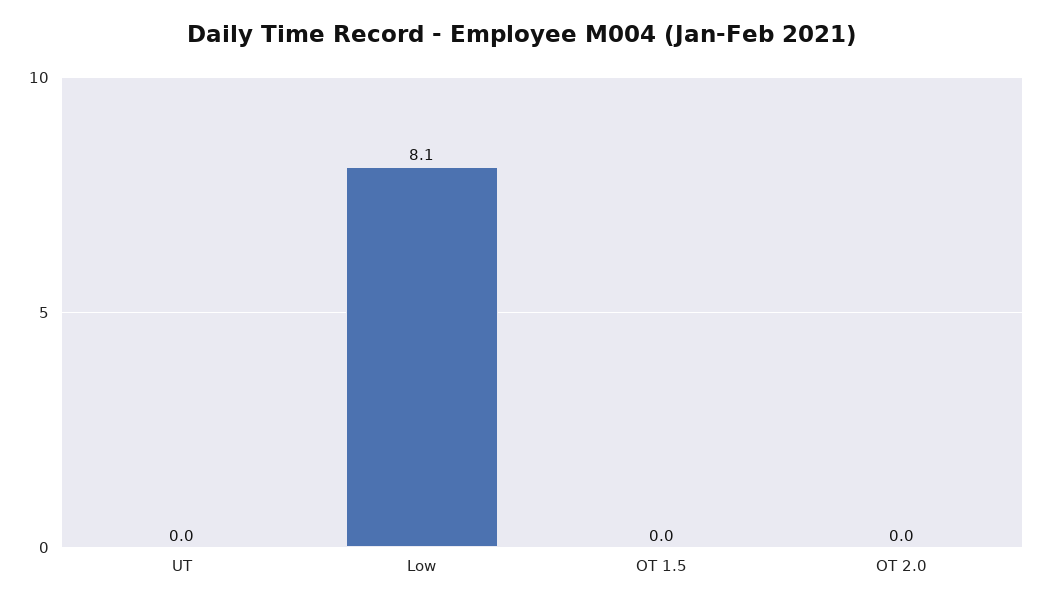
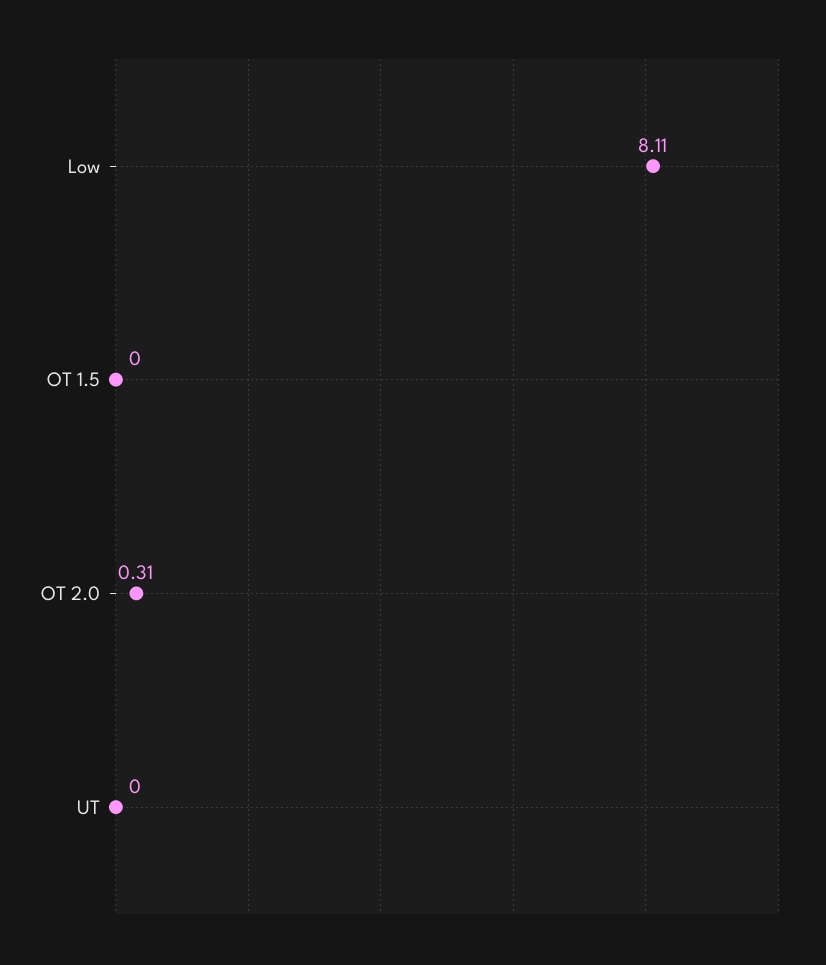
OT 2.0: 0 -> 0.31

